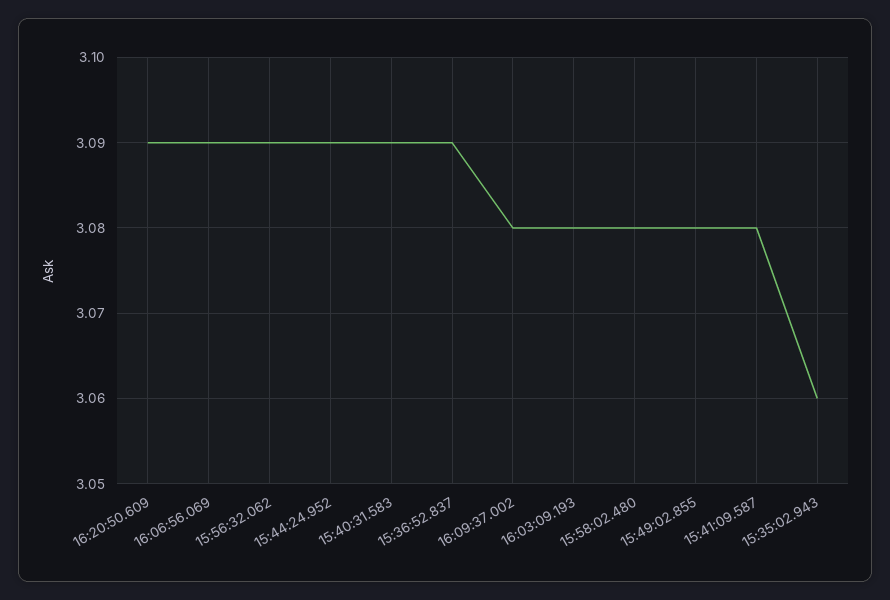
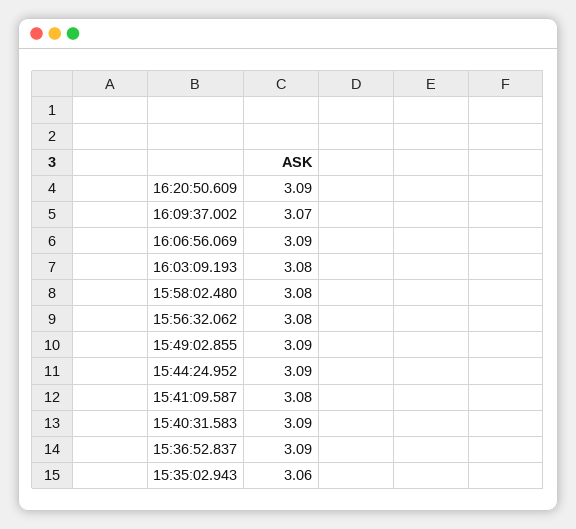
15:56:32.062: 3.09 -> 3.08
16:09:37.002: 3.08 -> 3.07
15:49:02.855: 3.08 -> 3.09

